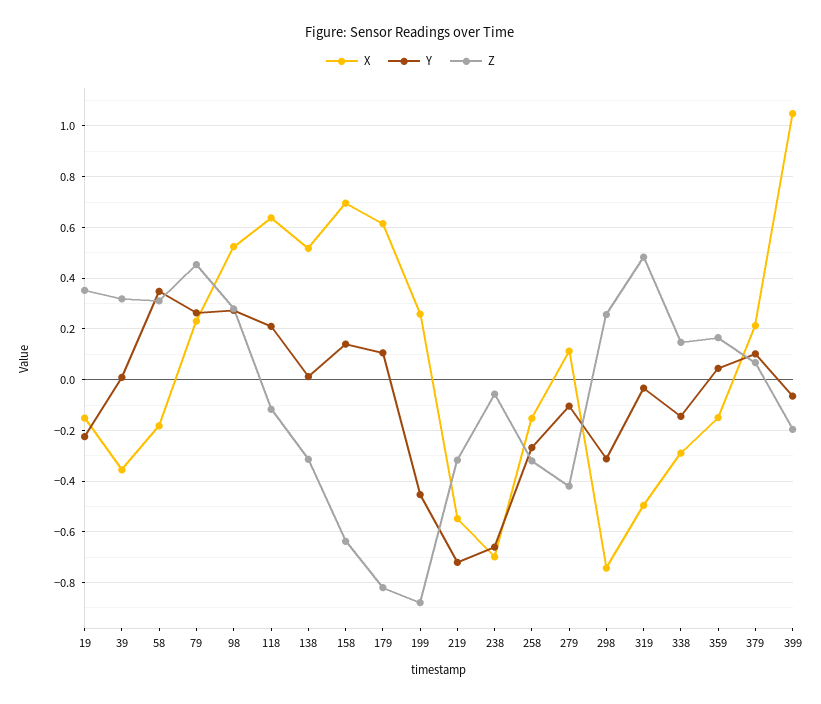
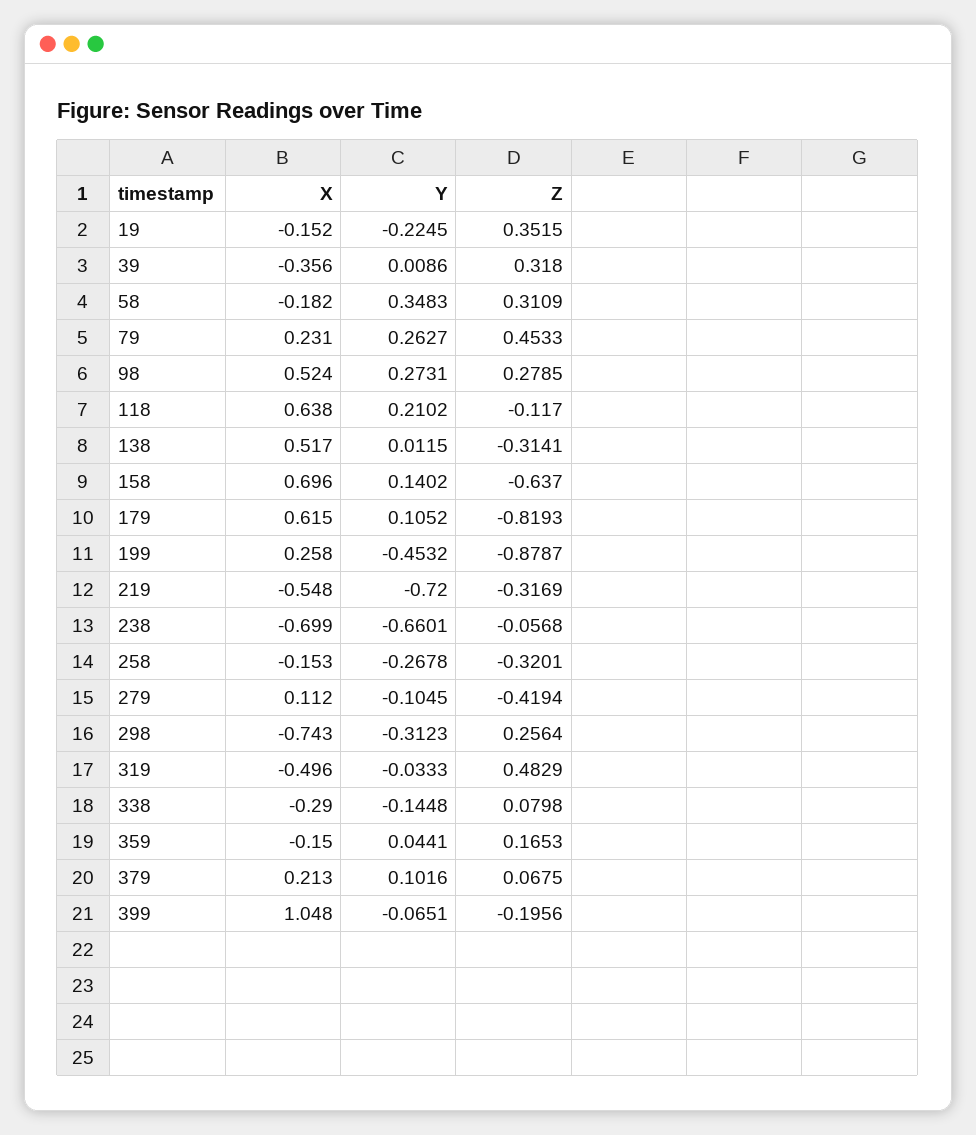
Z, 338: 0.15 -> 0.0798

